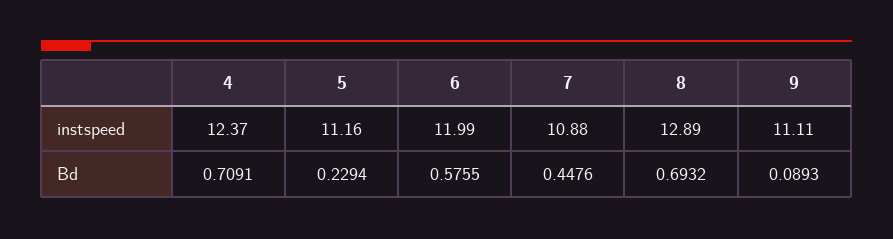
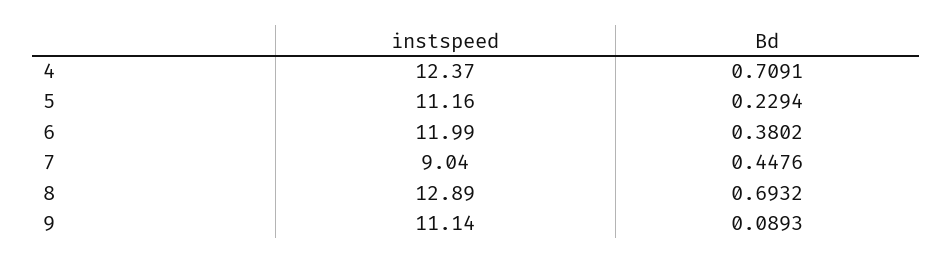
7, instspeed: 10.88 -> 9.04
9, instspeed: 11.11 -> 11.14
6, Bd: 0.5755 -> 0.3802

